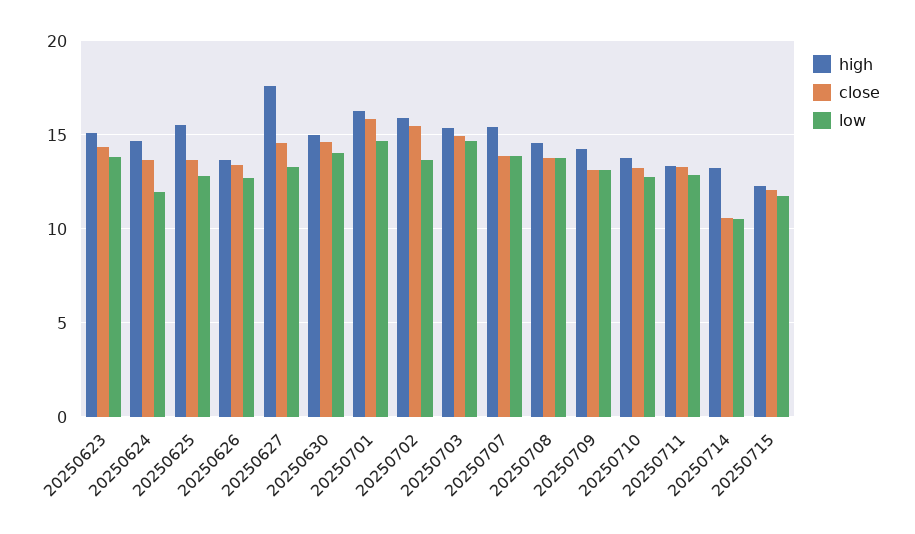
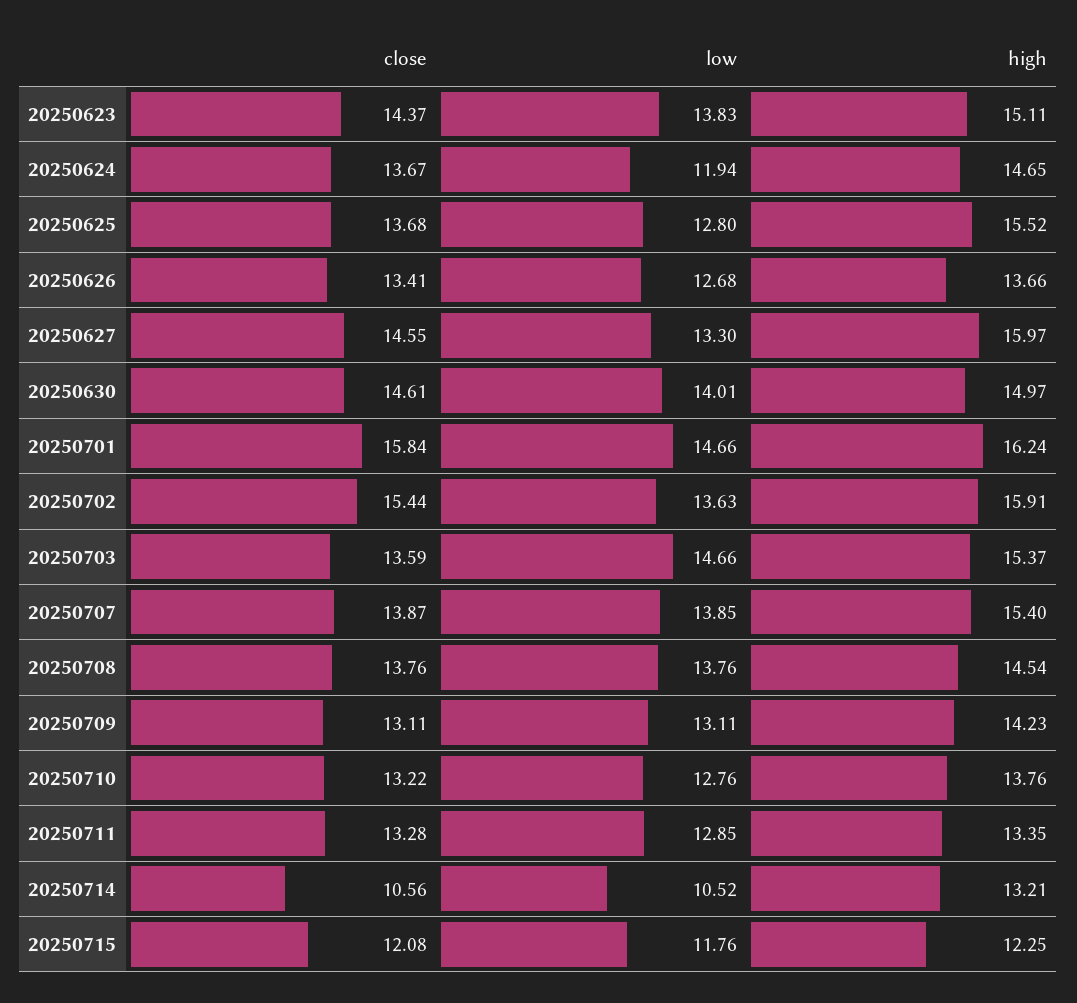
high, 20250627: 17.5 -> 15.97
close, 20250703: 15 -> 13.59

